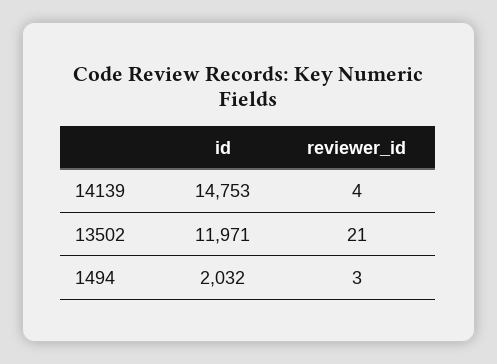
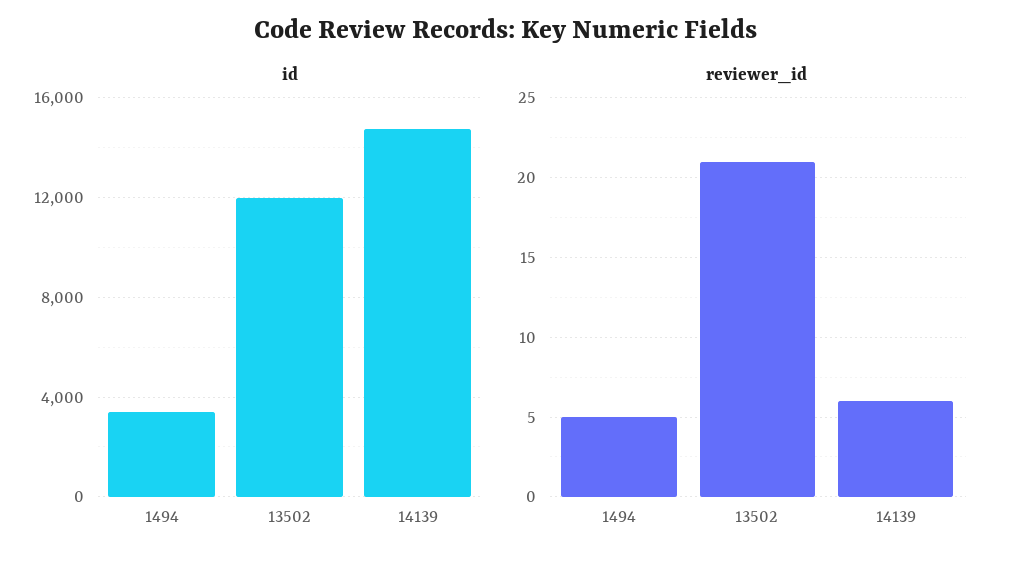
reviewer_id, 14139: 4 -> 6
id, 1494: 2032 -> 3500
reviewer_id, 1494: 3 -> 5

